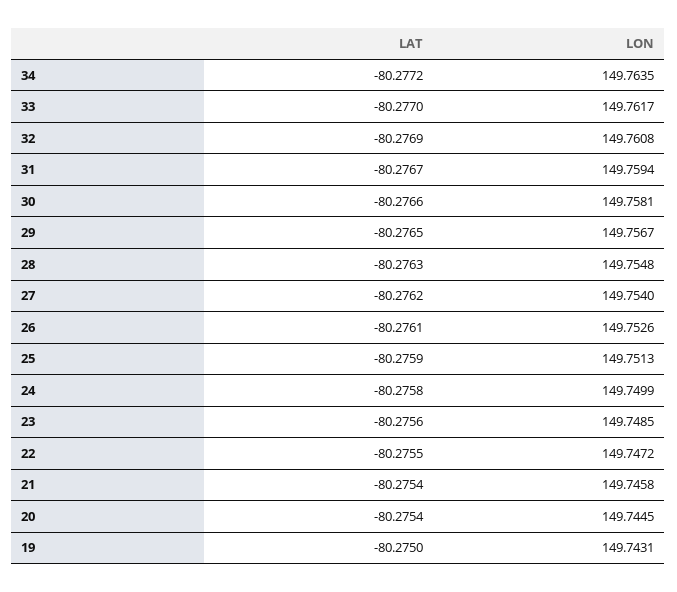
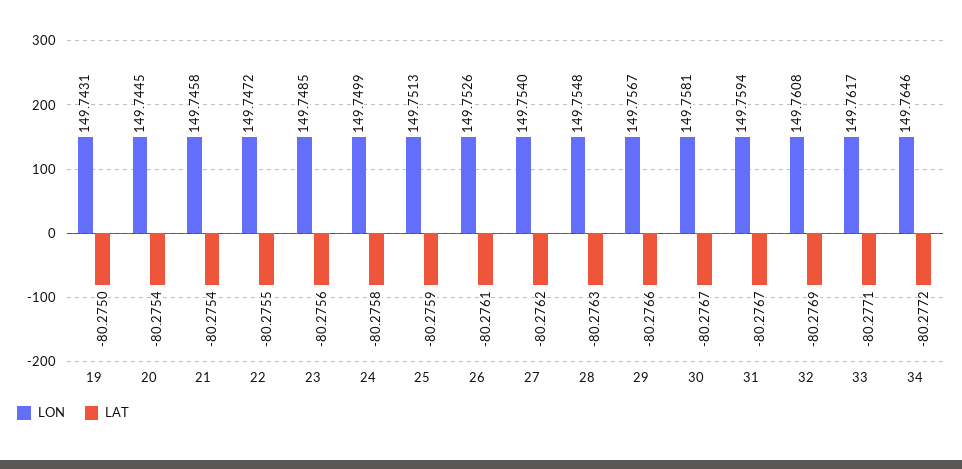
LON, 34: 149.7635 -> 149.7646
LAT, 33: -80.277 -> -80.2771
LAT, 30: -80.2766 -> -80.2767
LAT, 29: -80.2765 -> -80.2766

